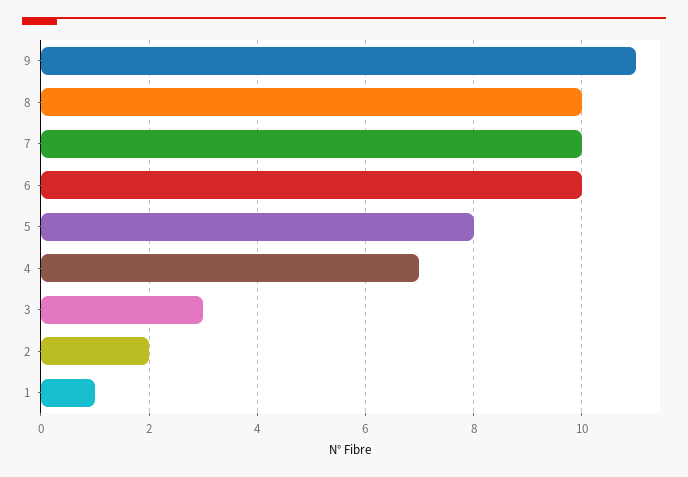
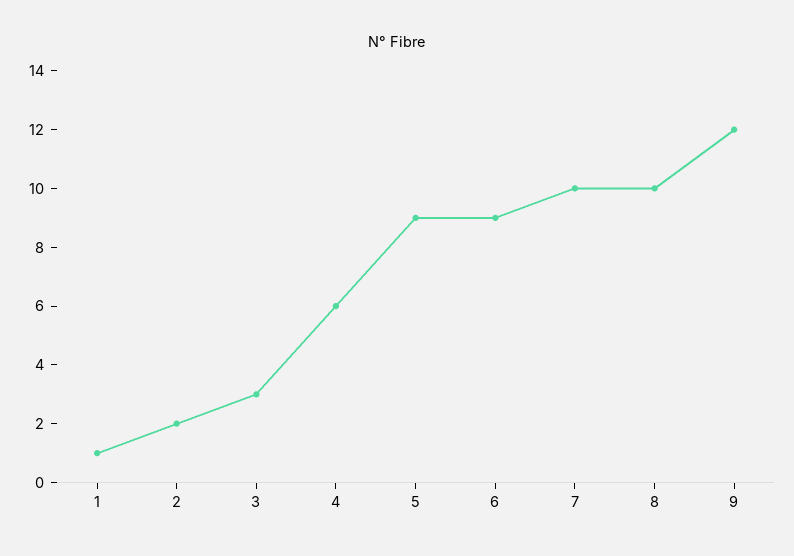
9: 11 -> 12
6: 10 -> 9
5: 8 -> 9
4: 7 -> 6

